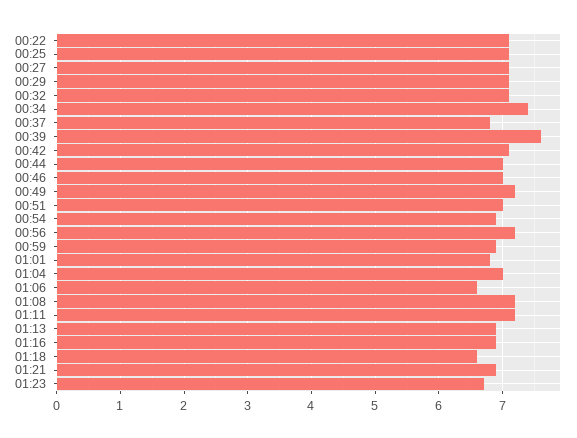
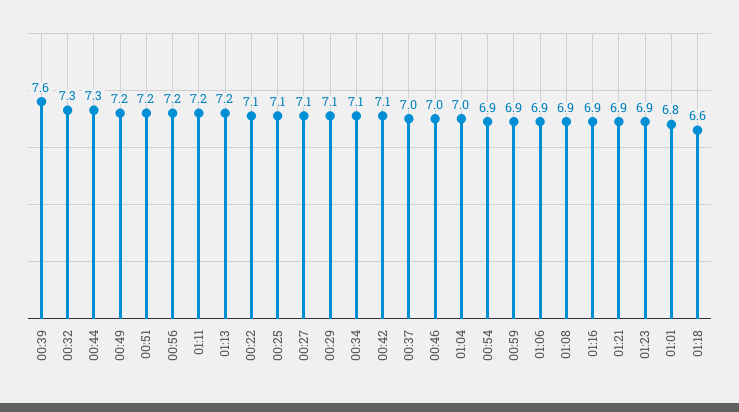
00:32: 7.1 -> 7.3
00:34: 7.4 -> 7.1
00:37: 6.8 -> 7
00:44: 7 -> 7.3
00:51: 7 -> 7.2
01:06: 6.6 -> 6.9
01:08: 7.2 -> 6.9
01:13: 6.9 -> 7.2
01:23: 6.7 -> 6.9

